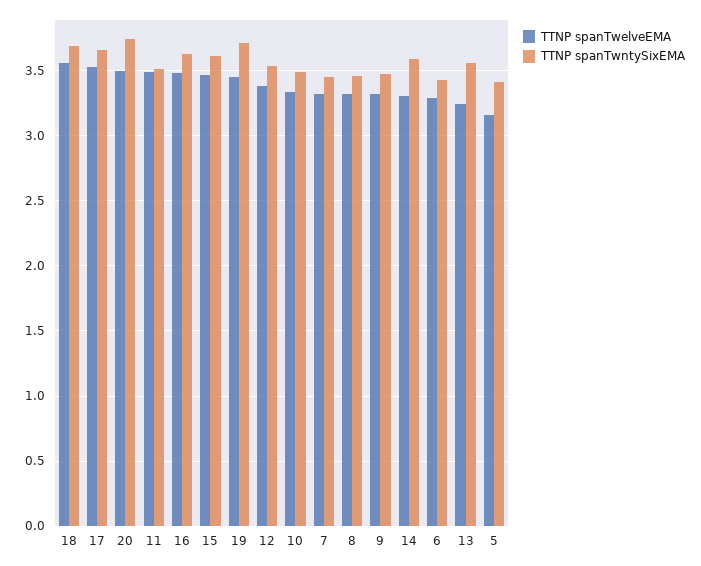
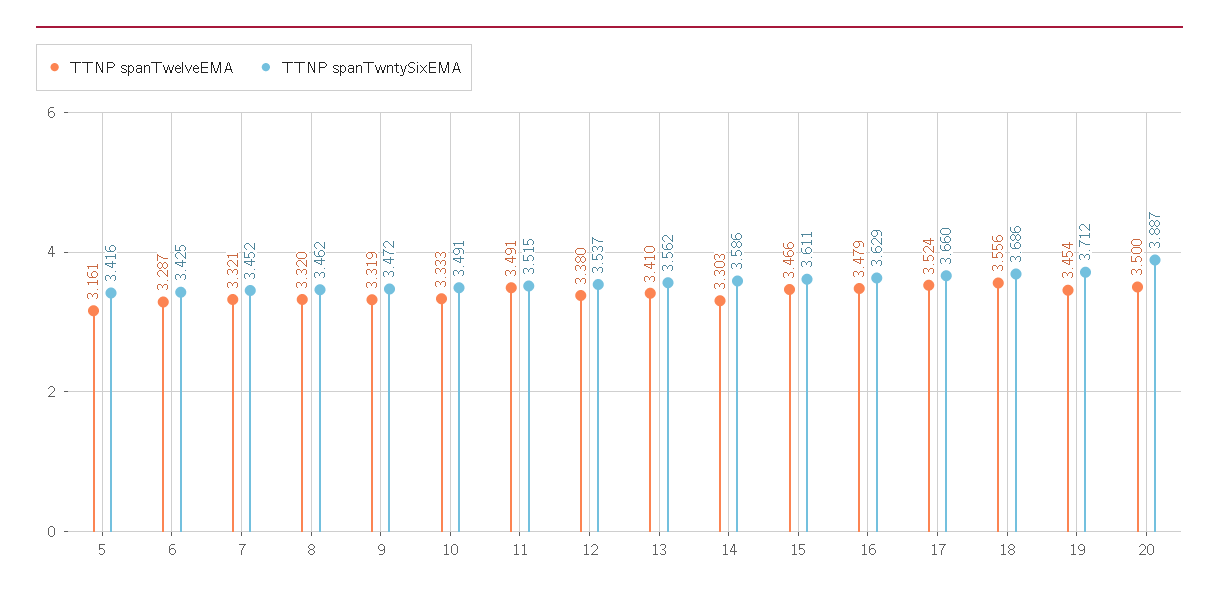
TTNP spanTwntySixEMA, 20: 3.75 -> 3.887
TTNP spanTwelveEMA, 13: 3.25 -> 3.41

